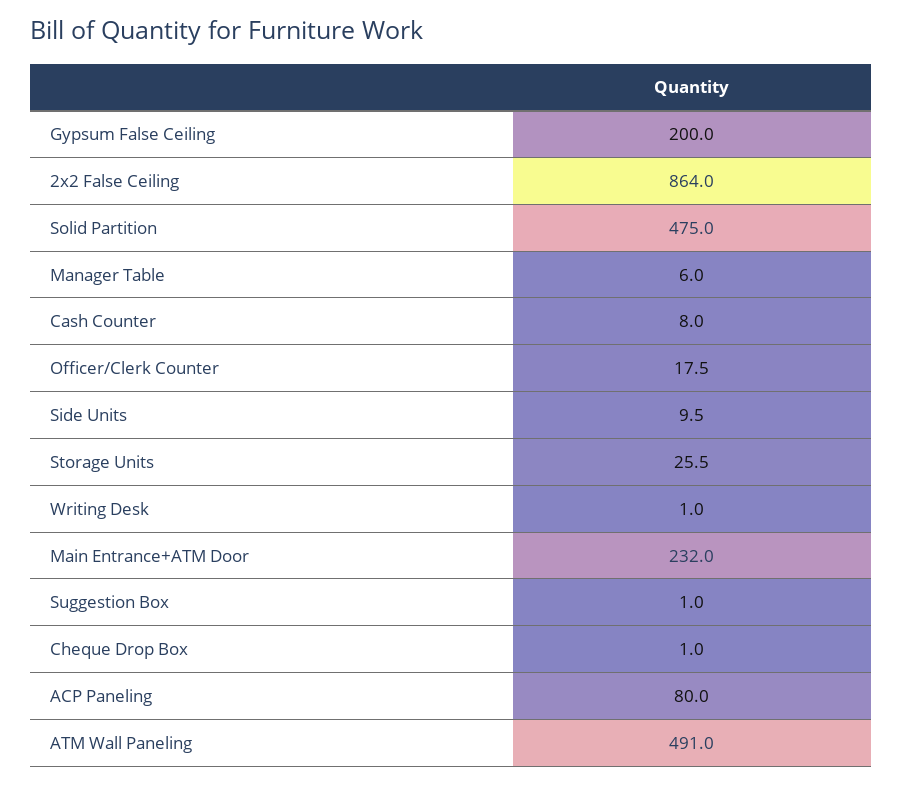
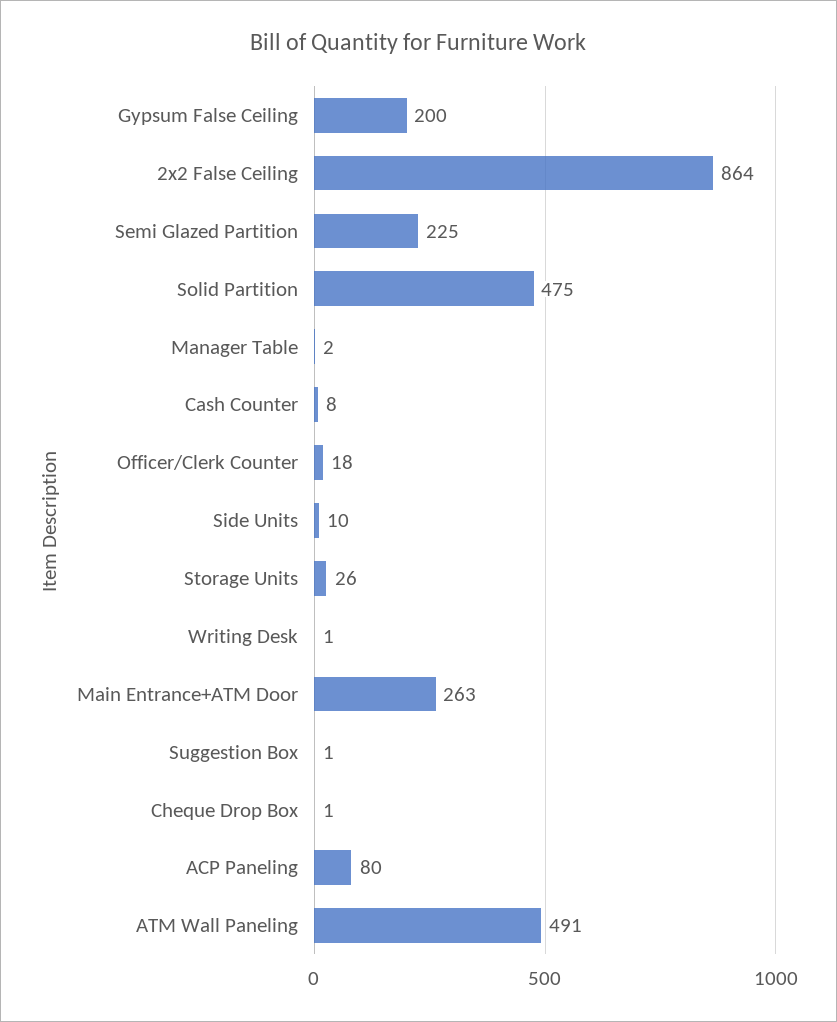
Manager Table: 6 -> 2
Main Entrance+ATM Door: 232 -> 263
Semi Glazed Partition: none -> 225

